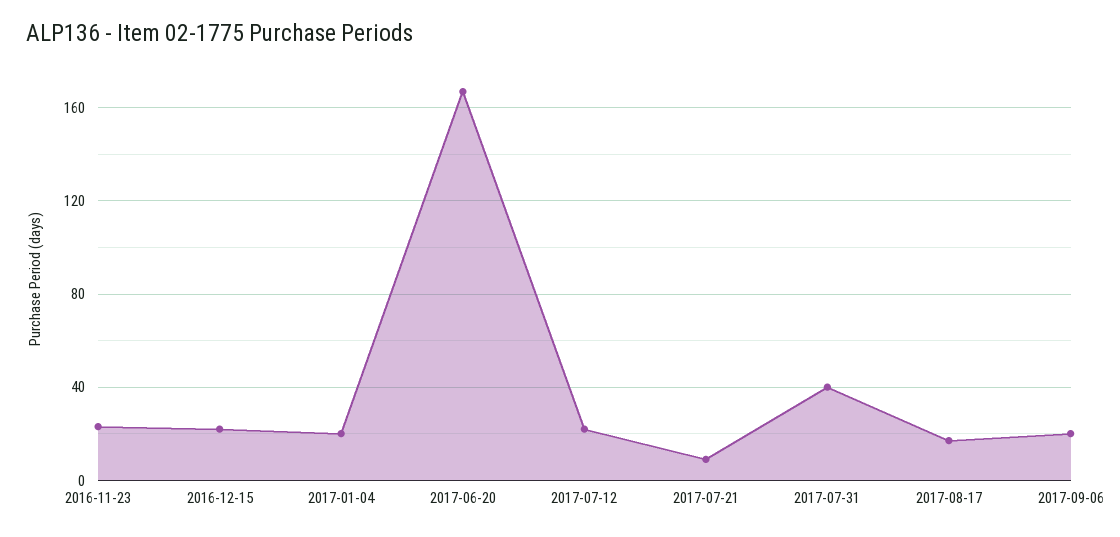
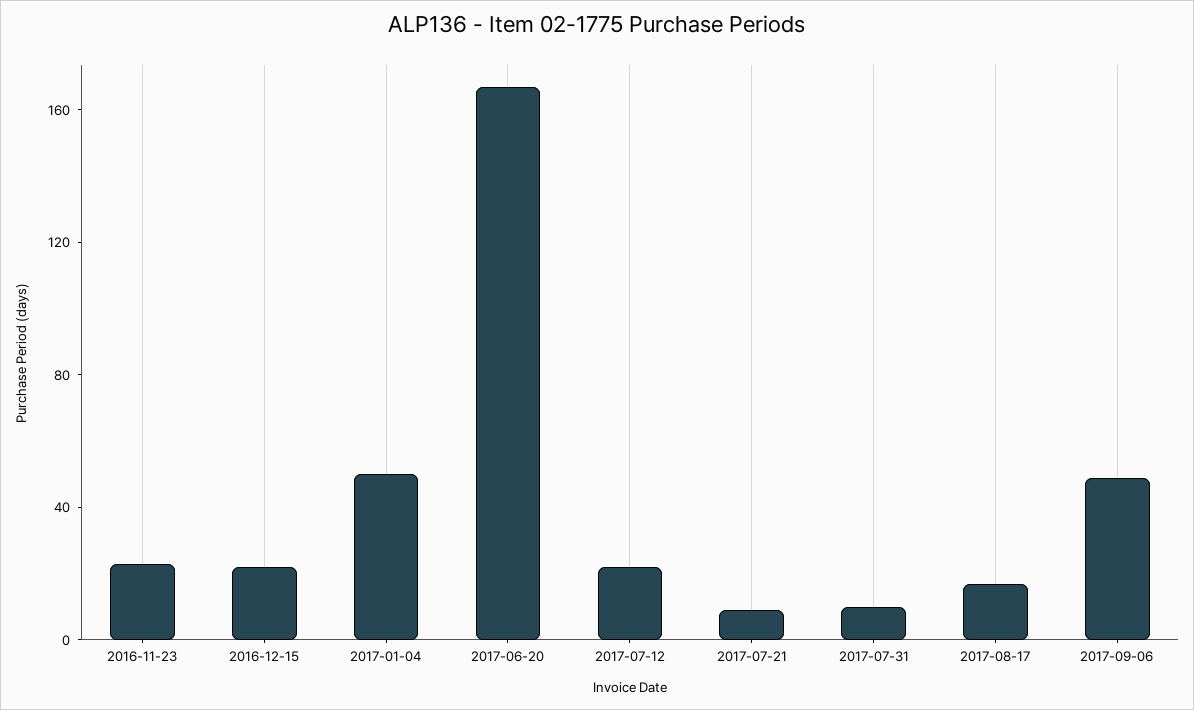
2017-01-04: 20 -> 50
2017-07-31: 40 -> 10
2017-09-06: 20 -> 50

